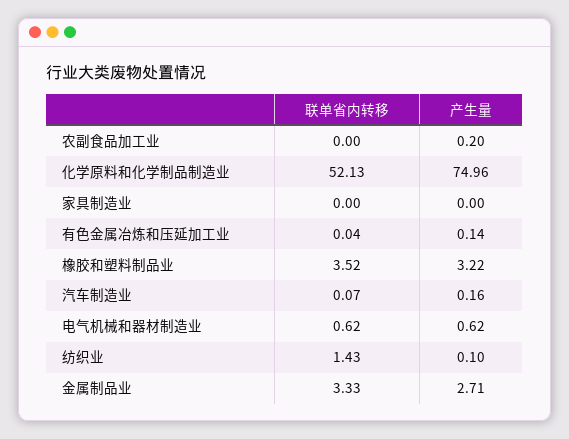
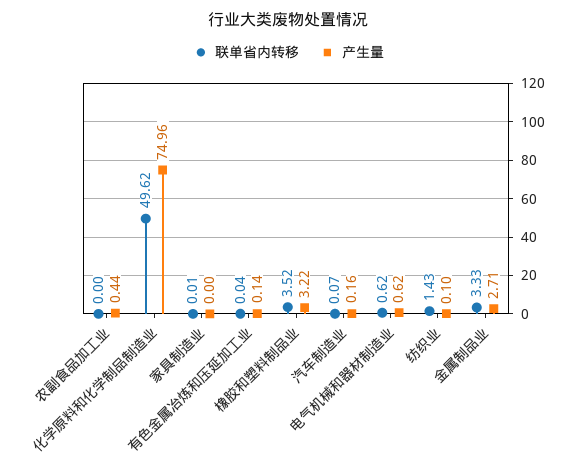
产生量, 农副食品加工业: 0.2 -> 0.44
联单省内转移, 化学原料和化学制品制造业: 52.13 -> 49.62
联单省内转移, 家具制造业: 0 -> 0.01

